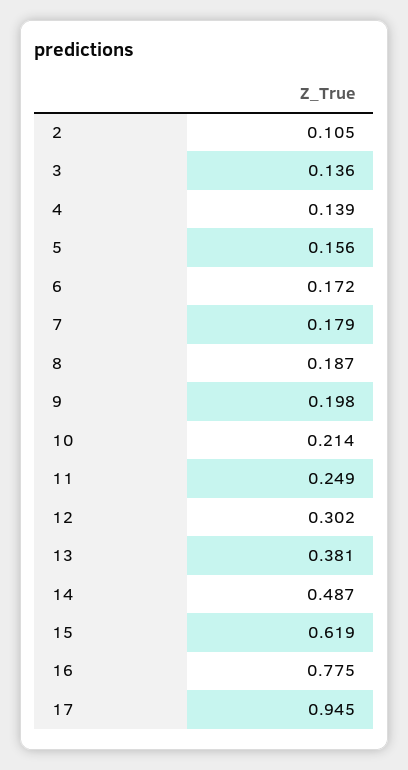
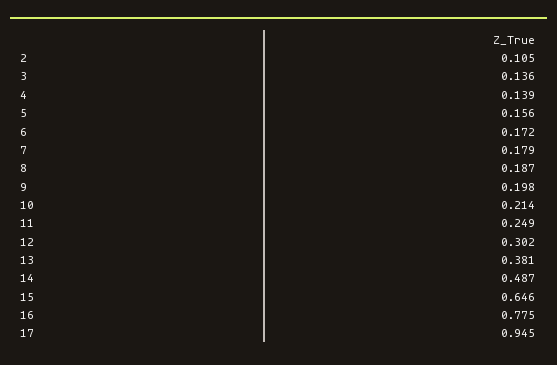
15: 0.619 -> 0.646

